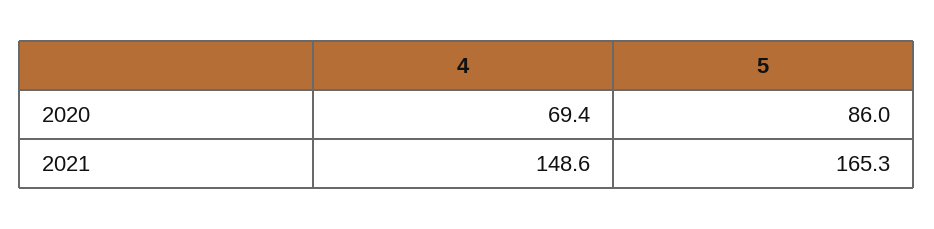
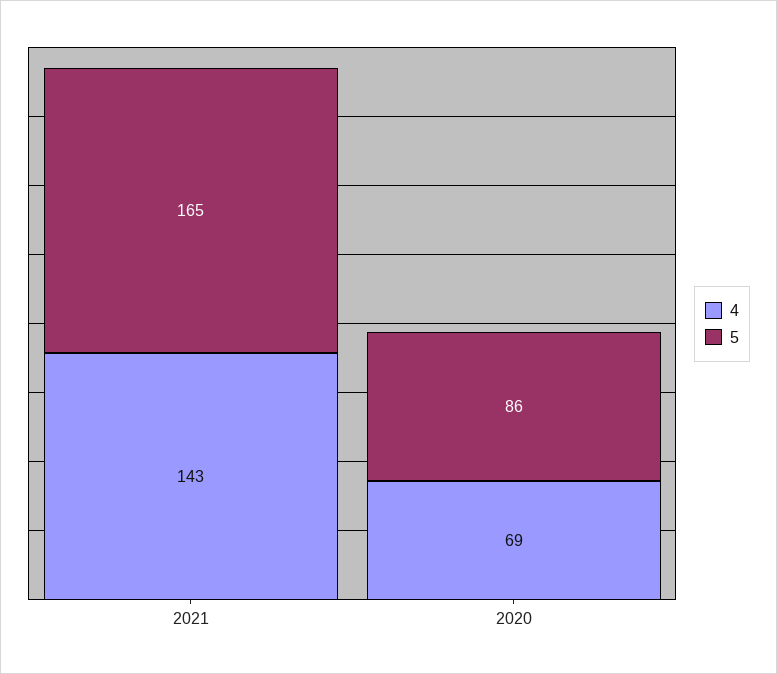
4, 2021: 148.6 -> 143

